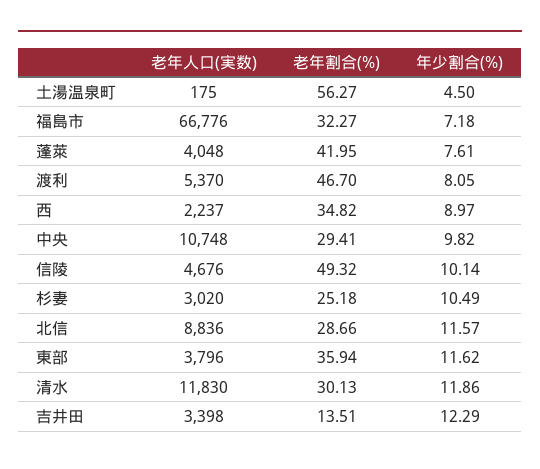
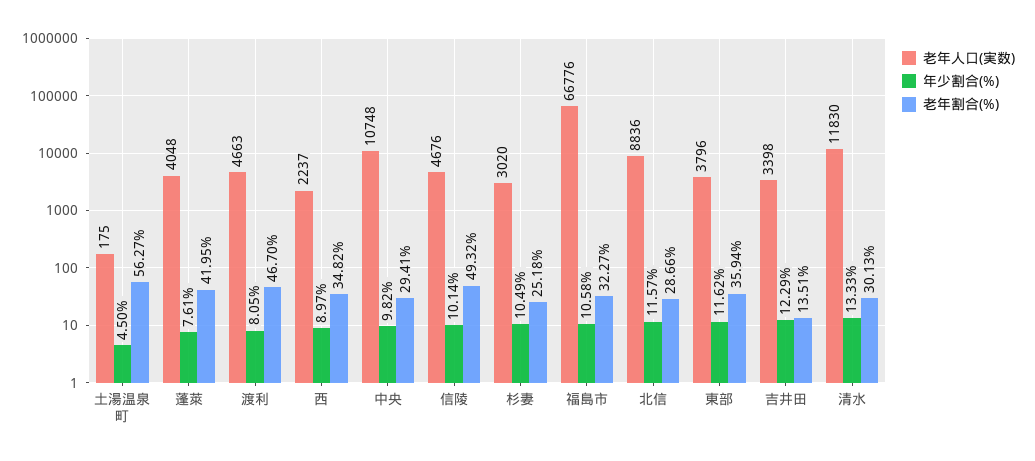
年少割合(%), 福島市: 7.18 -> 10.58
老年人口(実数), 渡利: 5370 -> 4663
年少割合(%), 清水: 11.86 -> 13.33

